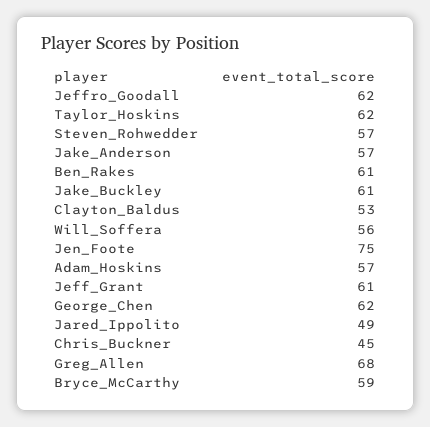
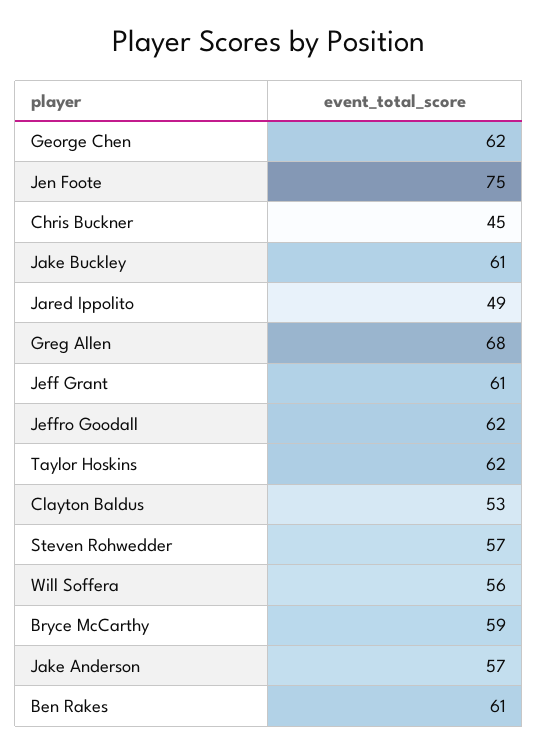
Adam_Hoskins: 57 -> none

